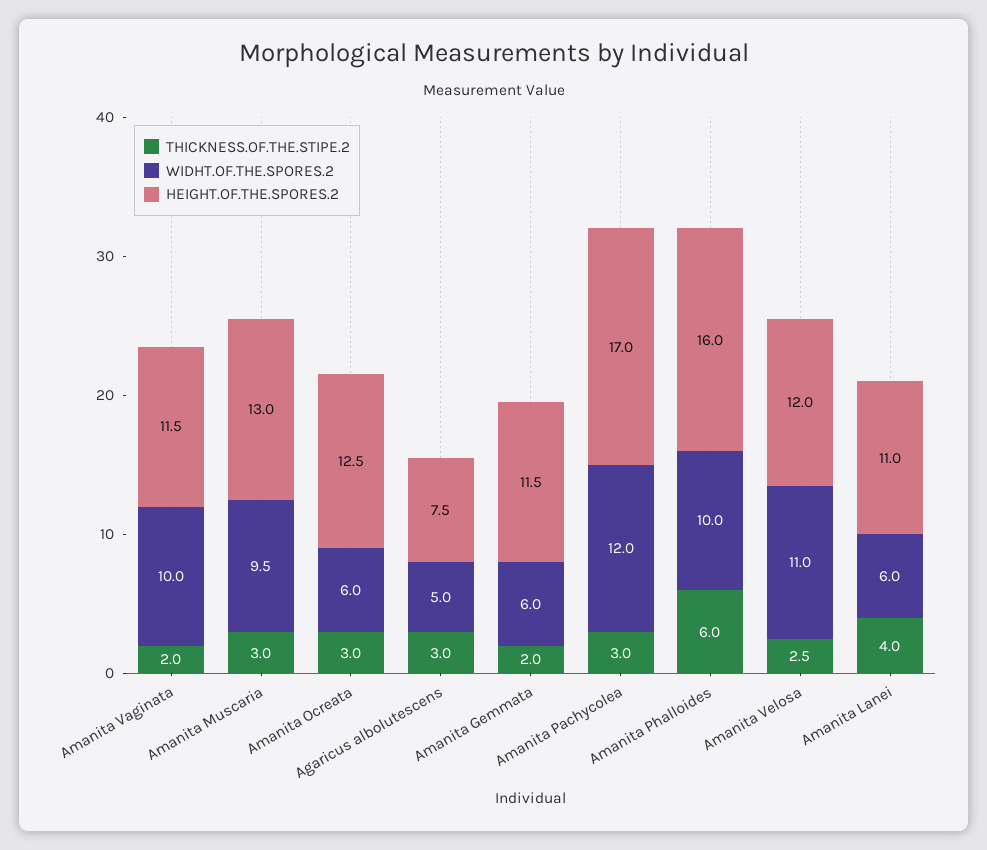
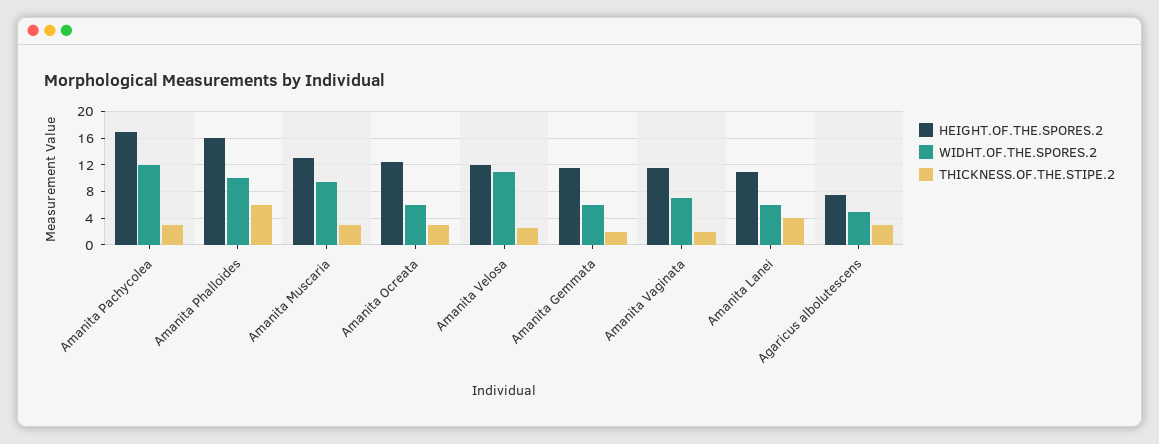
WIDHT.OF.THE.SPORES.2, Amanita Vaginata: 10 -> 7

